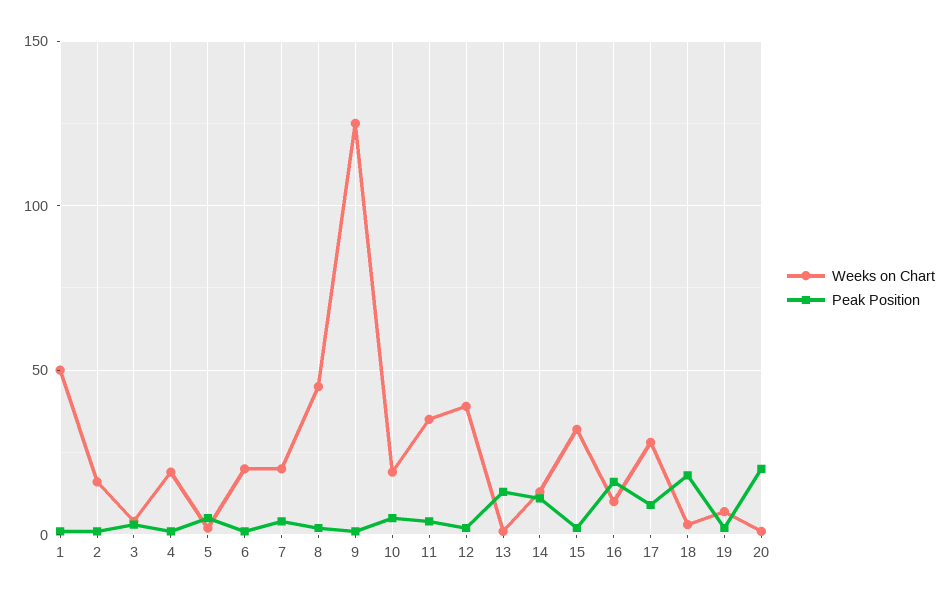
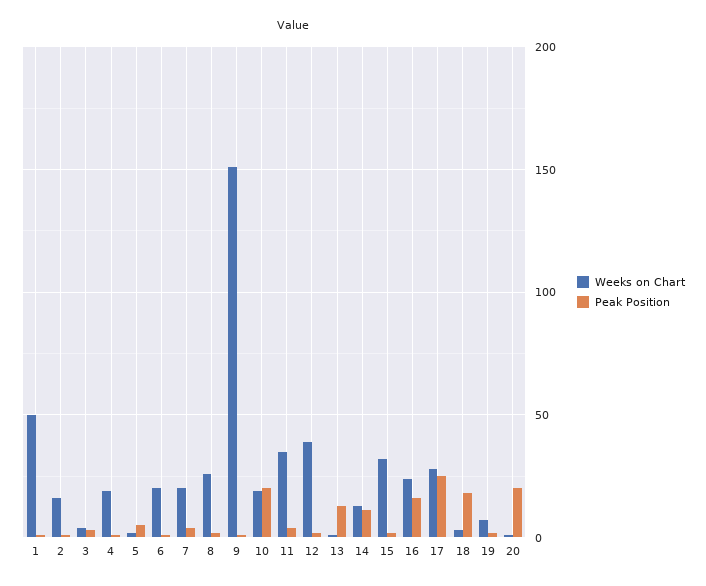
Weeks on Chart, 8: 45 -> 25
Weeks on Chart, 9: 125 -> 150
Peak Position, 10: 5 -> 20
Weeks on Chart, 16: 10 -> 25
Peak Position, 17: 10 -> 25

